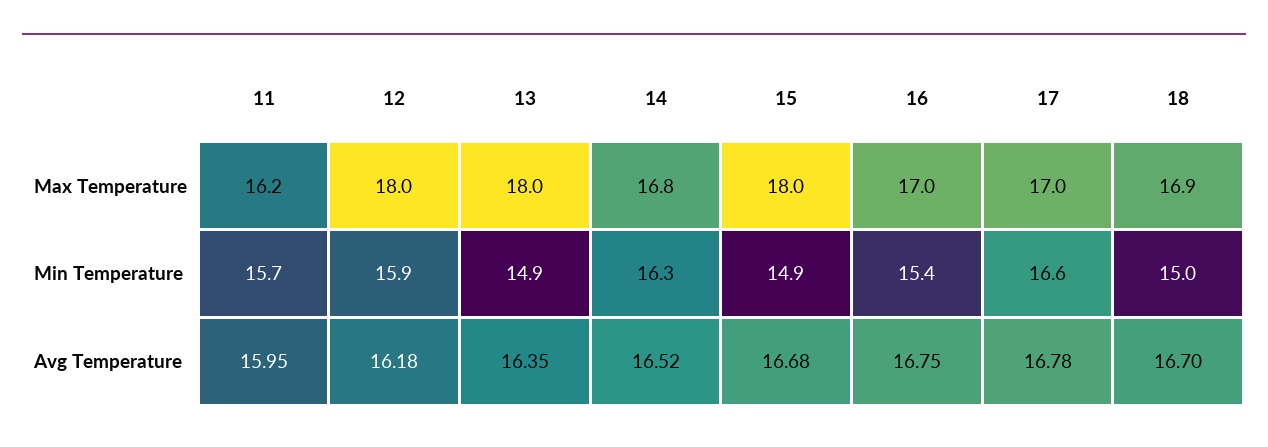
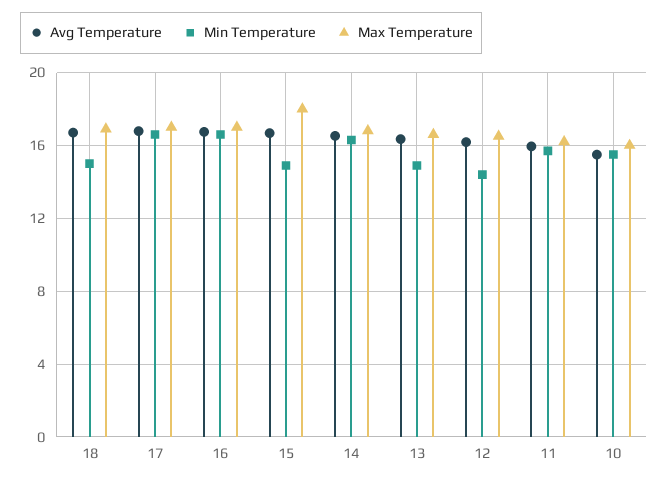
Max Temperature, 12: 18 -> 16.5
Max Temperature, 13: 18 -> 16.5
Min Temperature, 12: 15.9 -> 14.5
Min Temperature, 16: 15.4 -> 16.5
Avg Temperature, 10: none -> 15.5
Min Temperature, 10: none -> 15.5
Max Temperature, 10: none -> 16

